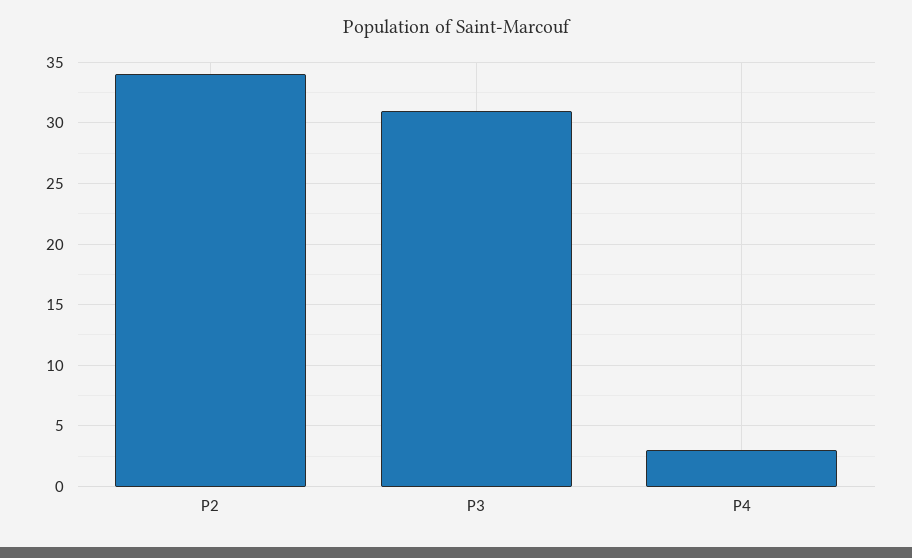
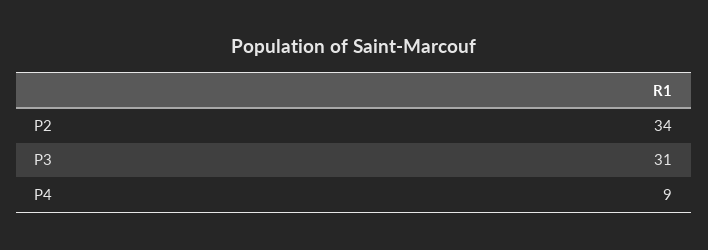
P4: 3 -> 9

